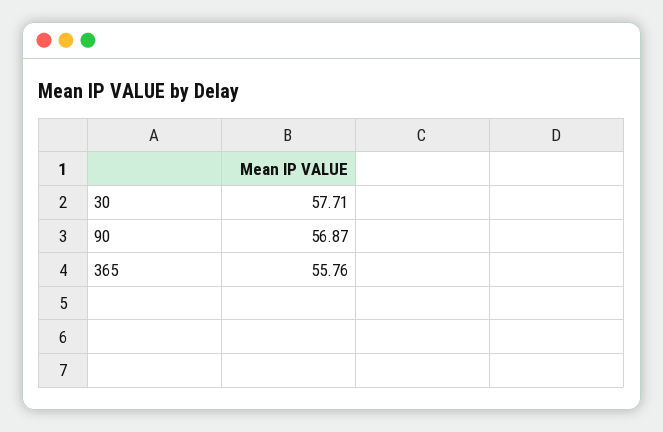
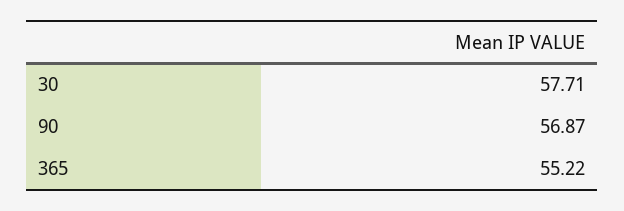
365: 55.76 -> 55.22

